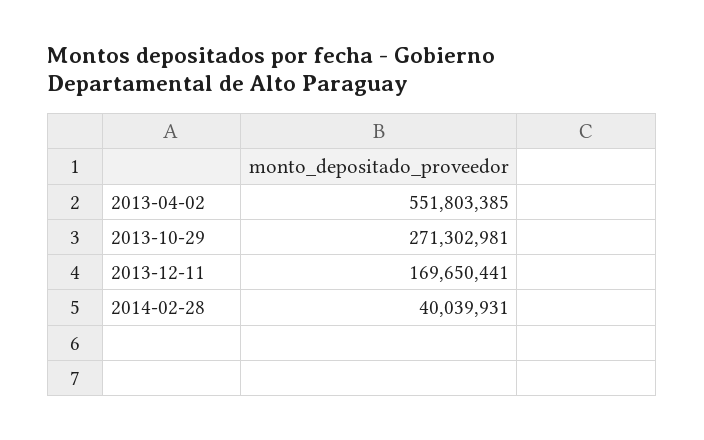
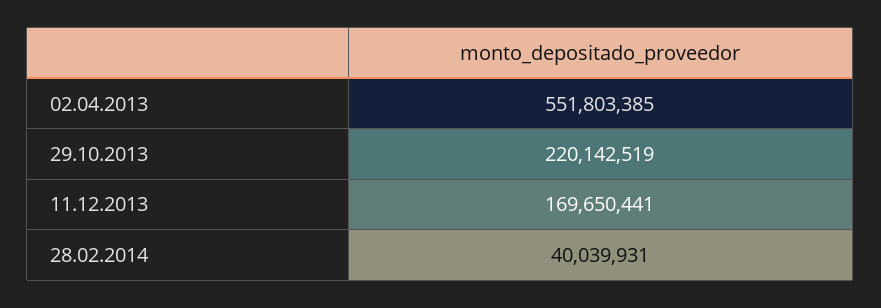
2013-10-29: 271302981 -> 220142519

